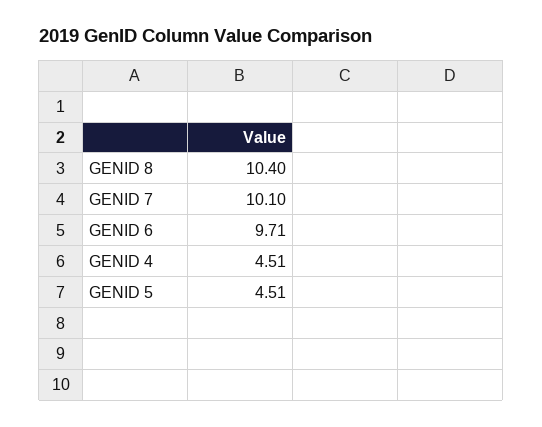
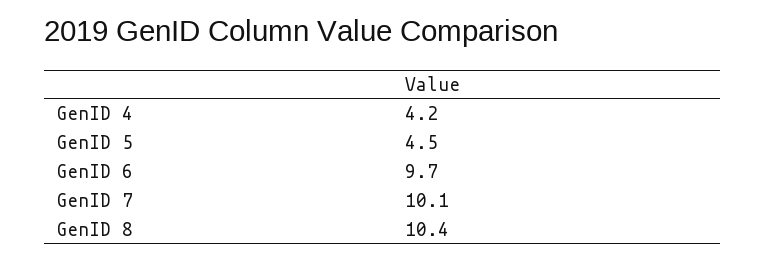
GENID 4: 4.51 -> 4.2

